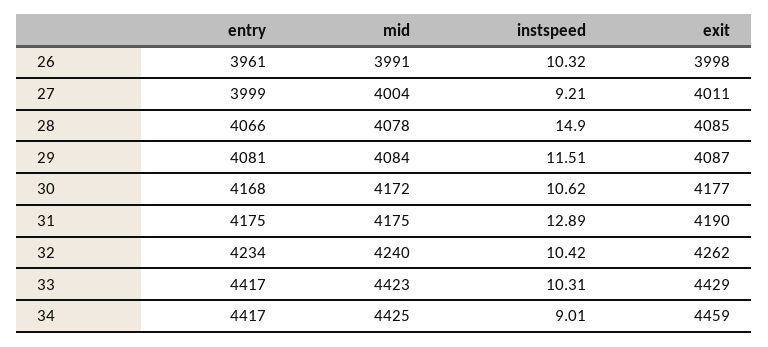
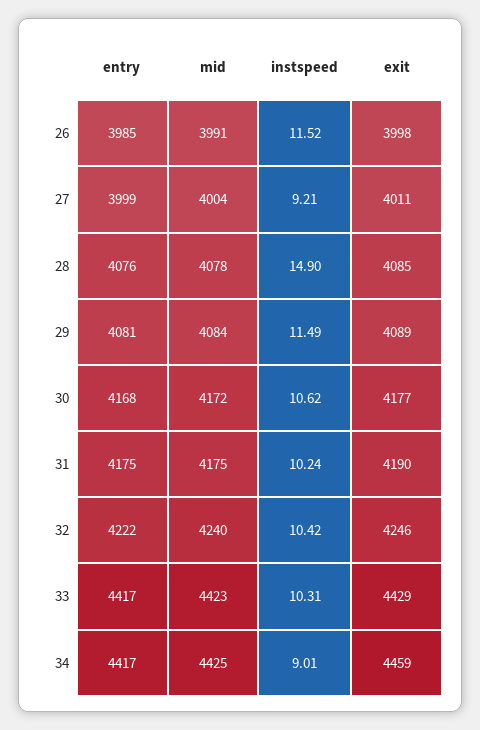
entry, 26: 3961 -> 3985
instspeed, 26: 10.32 -> 11.52
entry, 28: 4066 -> 4076
instspeed, 29: 11.51 -> 11.49
exit, 29: 4087 -> 4089
instspeed, 31: 12.89 -> 10.24
entry, 32: 4234 -> 4222
exit, 32: 4262 -> 4246

